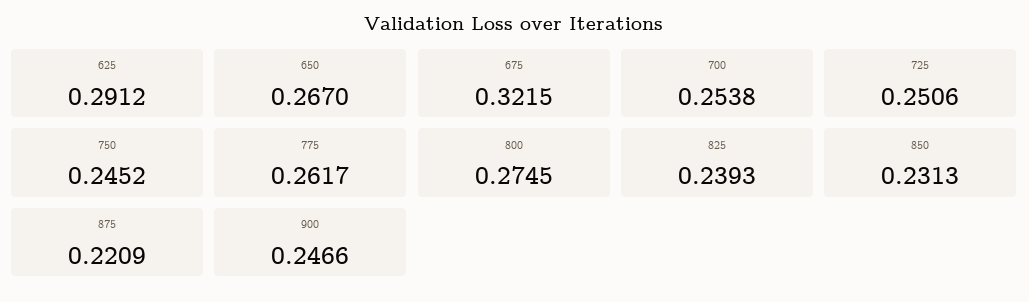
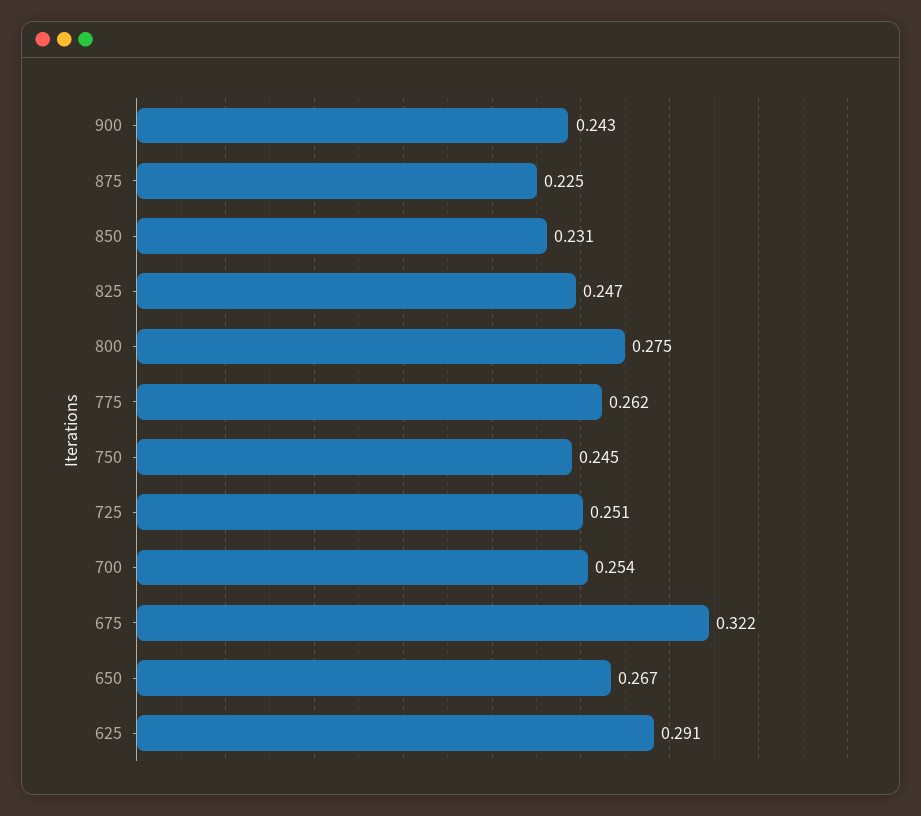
825: 0.2393 -> 0.247
875: 0.2209 -> 0.225
900: 0.2466 -> 0.243

